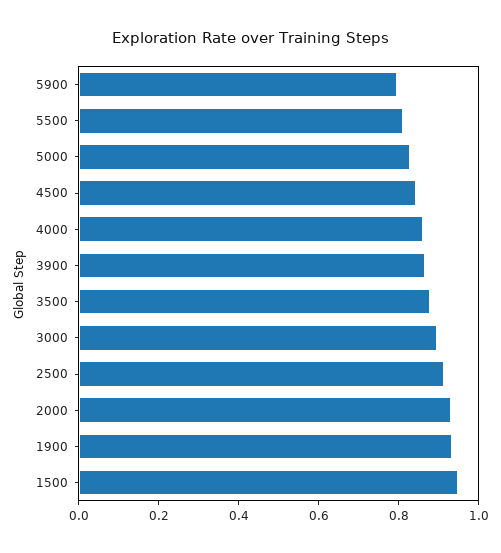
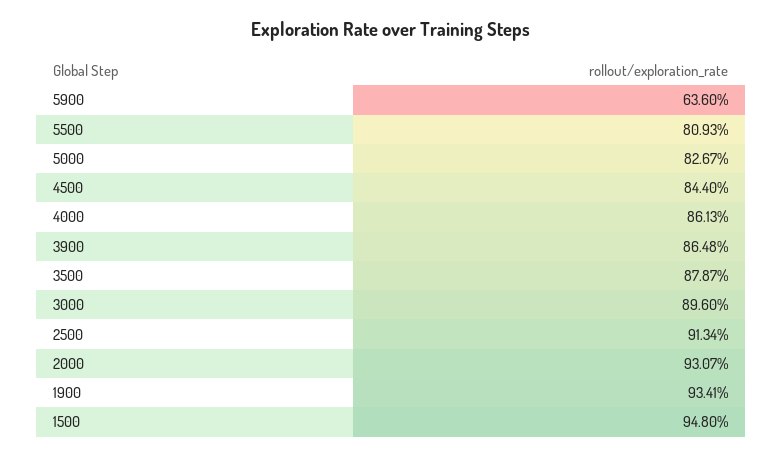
5900: 0.8 -> 0.636

